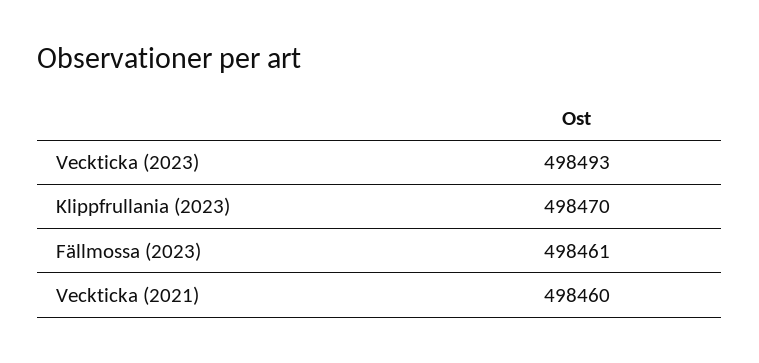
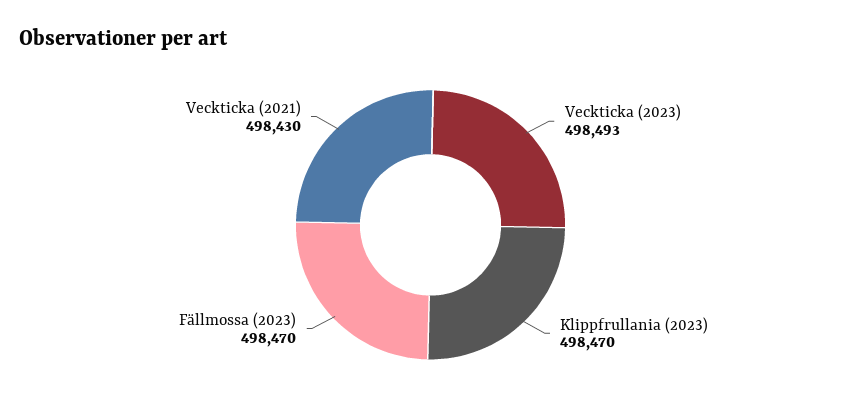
Fällmossa (2023): 498461 -> 498470
Veckticka (2021): 498460 -> 498430

